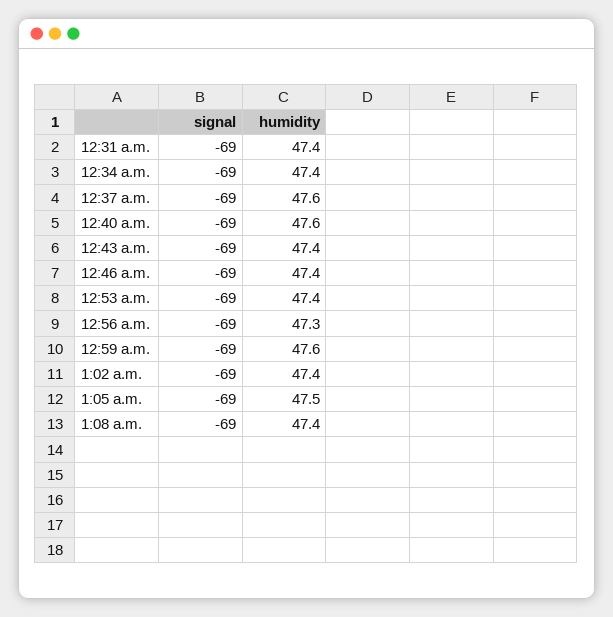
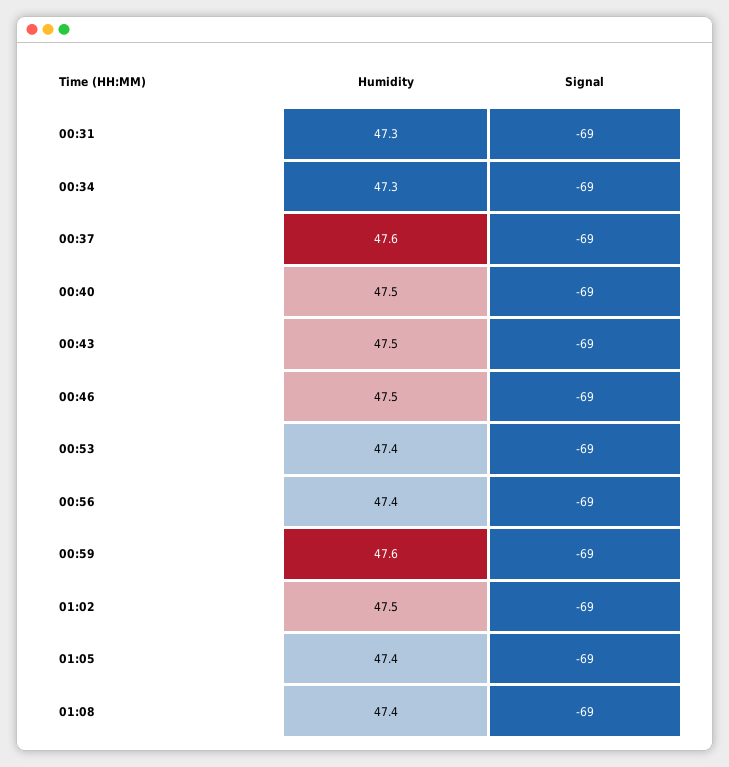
humidity, 12:31 a.m.: 47.4 -> 47.3
humidity, 12:34 a.m.: 47.4 -> 47.3
humidity, 12:40 a.m.: 47.6 -> 47.5
humidity, 12:43 a.m.: 47.4 -> 47.5
humidity, 12:46 a.m.: 47.4 -> 47.5
humidity, 12:56 a.m.: 47.3 -> 47.4
humidity, 1:02 a.m.: 47.4 -> 47.5
humidity, 1:05 a.m.: 47.5 -> 47.4

